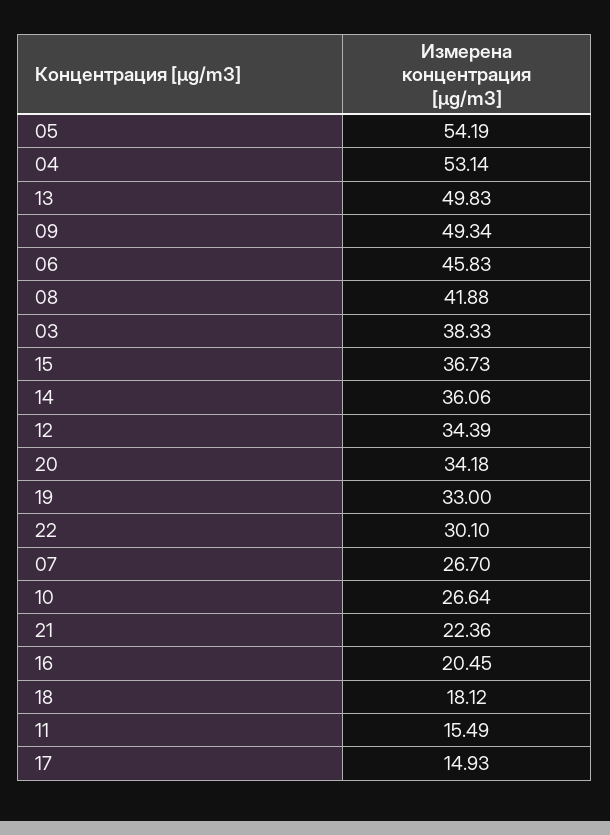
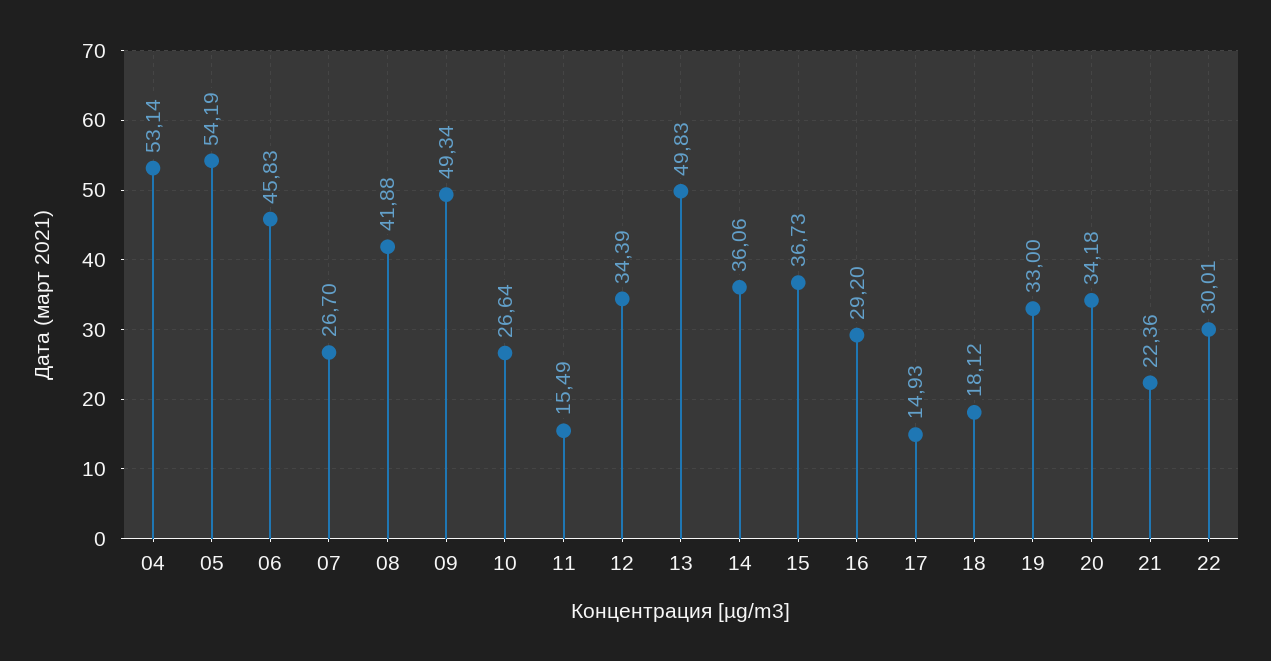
03: 38.33 -> none
22: 30.1 -> 30.01
16: 20.45 -> 29.2

